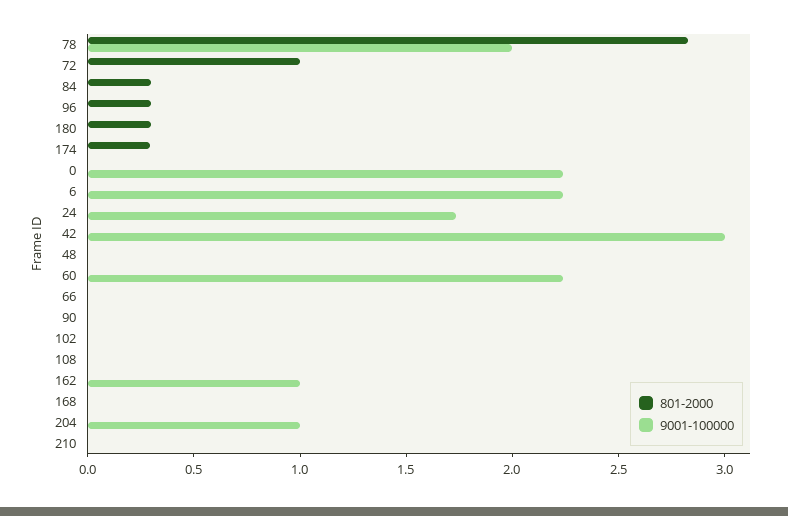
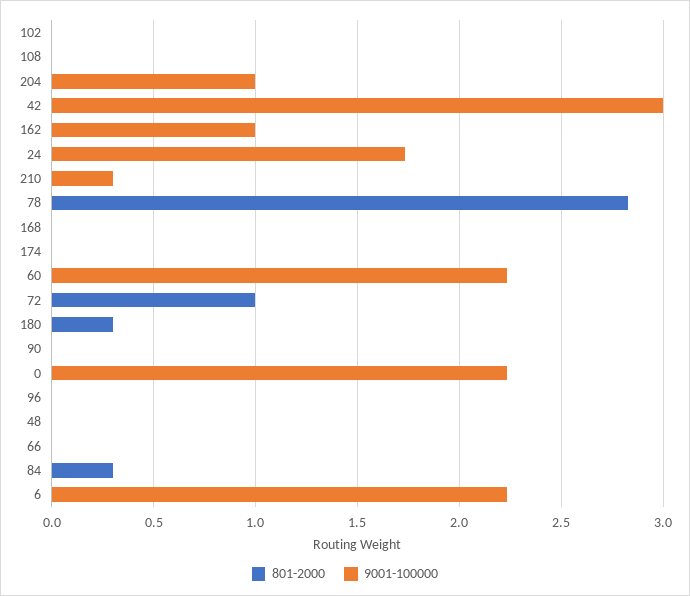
9001-100000, 78: 2 -> 0
801-2000, 96: 0.3 -> 0
801-2000, 174: 0.3 -> 0
9001-100000, 210: 0 -> 0.3

